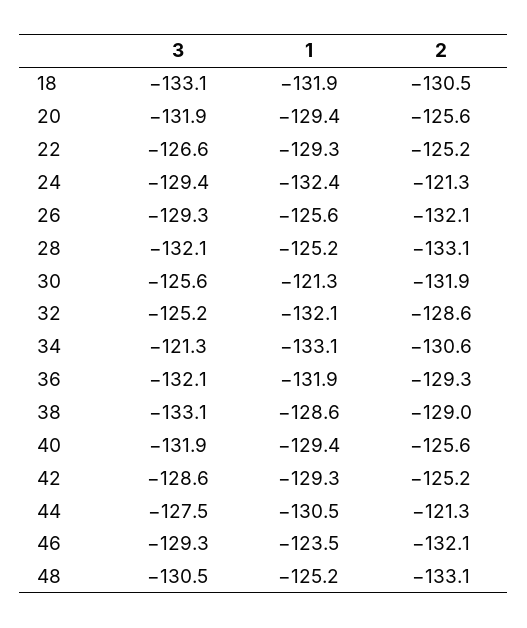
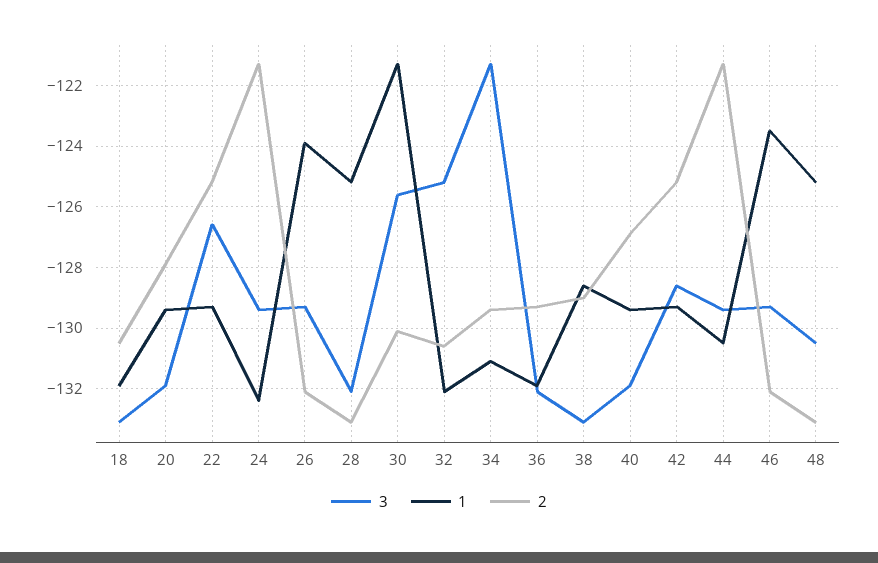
2, 20: -125.6 -> -128
1, 26: -125.6 -> -124
2, 30: -131.9 -> -130
2, 32: -128.6 -> -130.5
1, 34: -133.1 -> -131
2, 34: -130.6 -> -129.5
2, 40: -125.6 -> -127
3, 44: -127.5 -> -129.5

